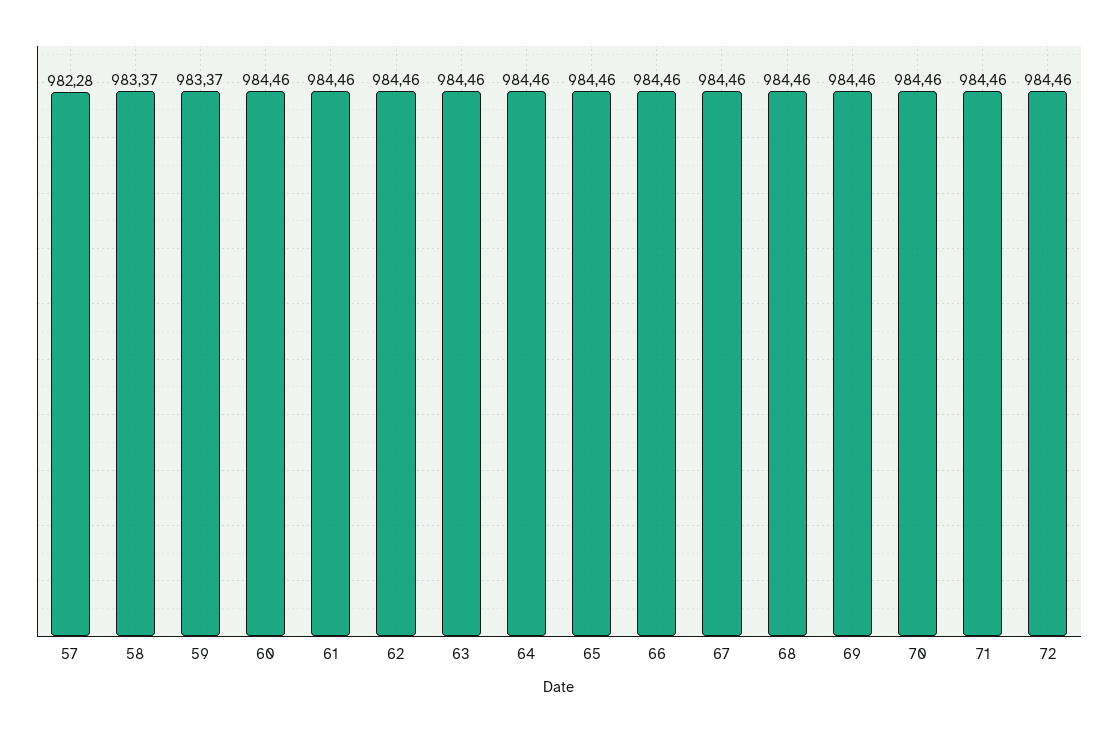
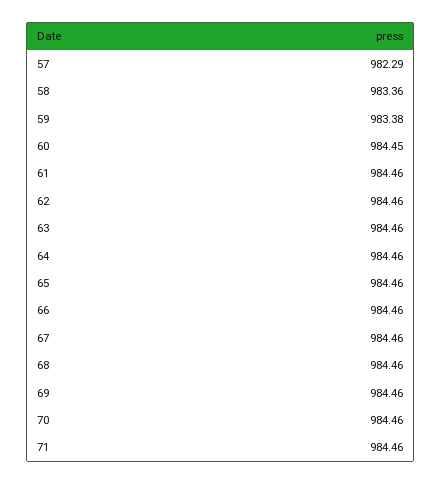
57: 982.28 -> 982.29
58: 983.37 -> 983.36
59: 983.37 -> 983.38
60: 984.46 -> 984.45
72: 984.46 -> none

